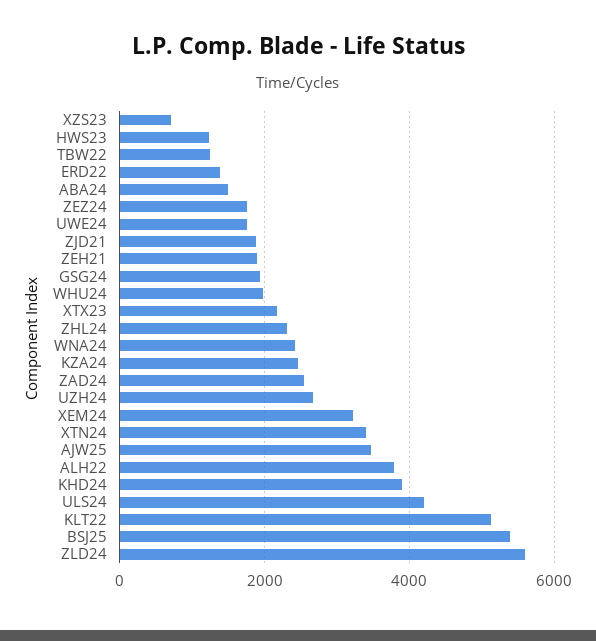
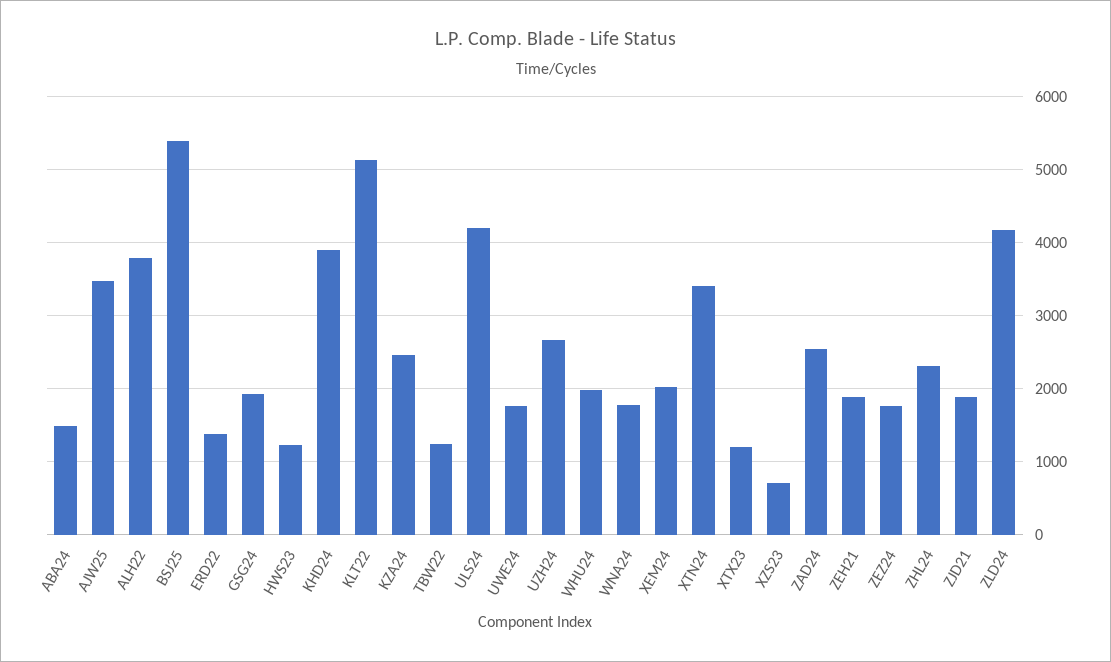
XTX23: 2200 -> 1200
WNA24: 2400 -> 1800
XEM24: 3200 -> 2000
ZLD24: 5600 -> 4200

